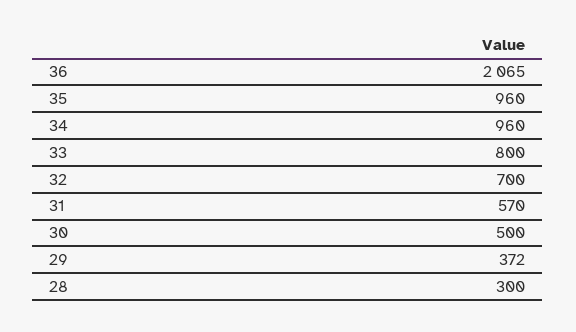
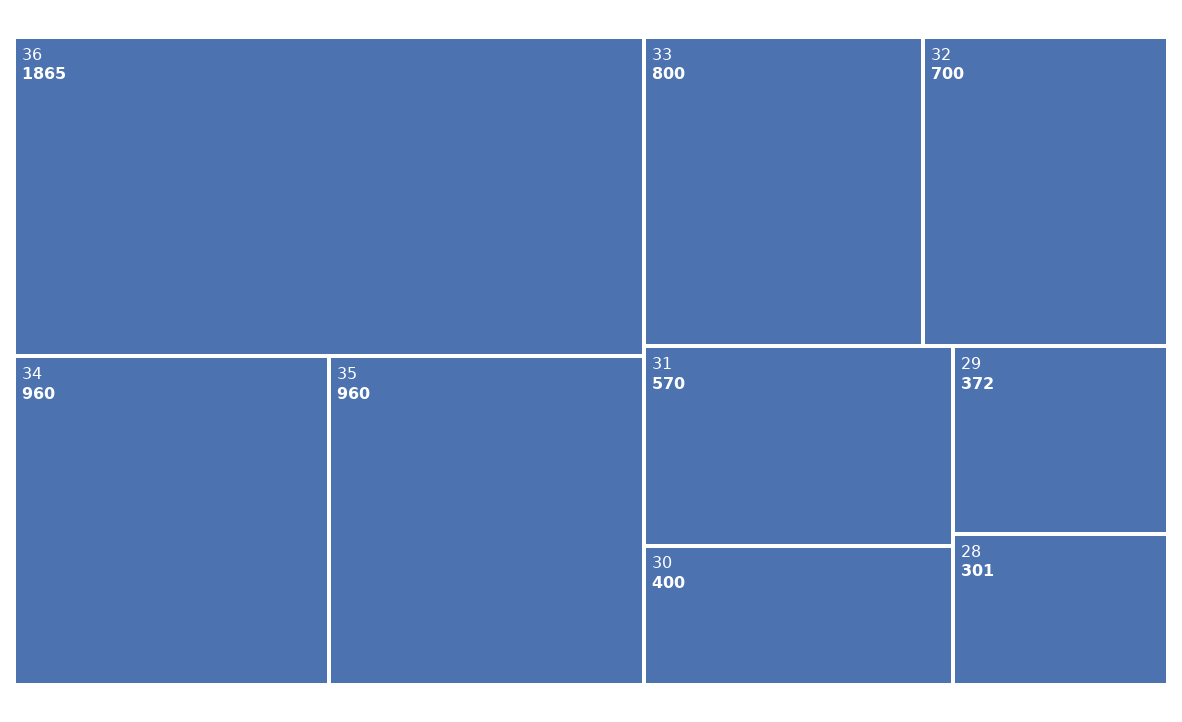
36: 2065 -> 1865
30: 500 -> 400
28: 300 -> 301

